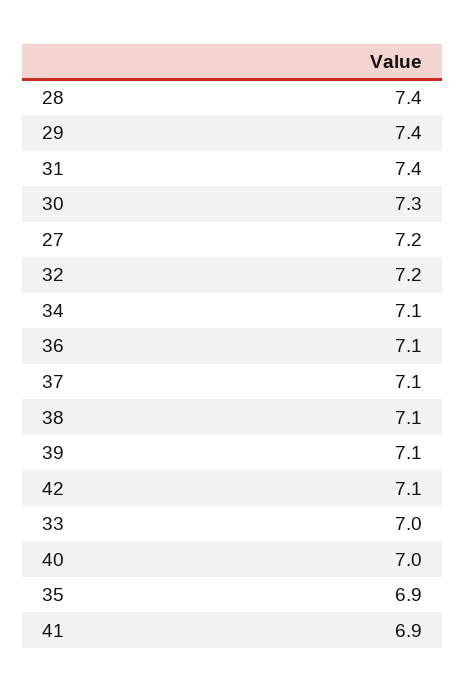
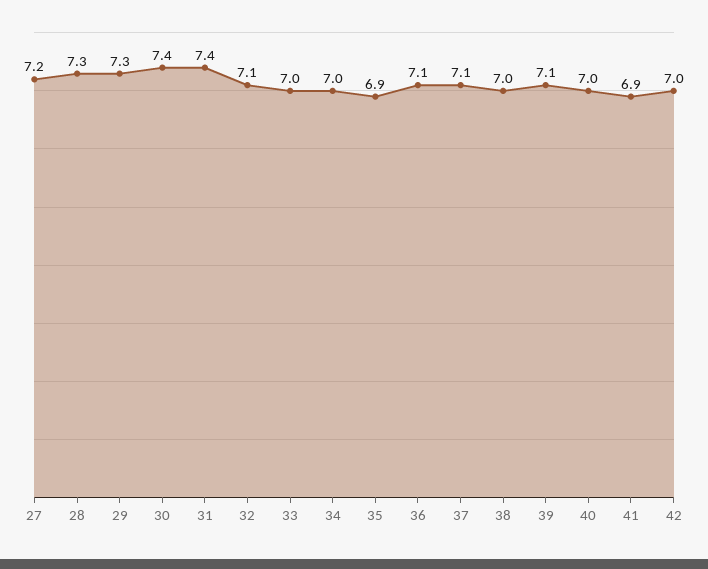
28: 7.4 -> 7.3
29: 7.4 -> 7.3
30: 7.3 -> 7.4
32: 7.2 -> 7.1
34: 7.1 -> 7
38: 7.1 -> 7
42: 7.1 -> 7

